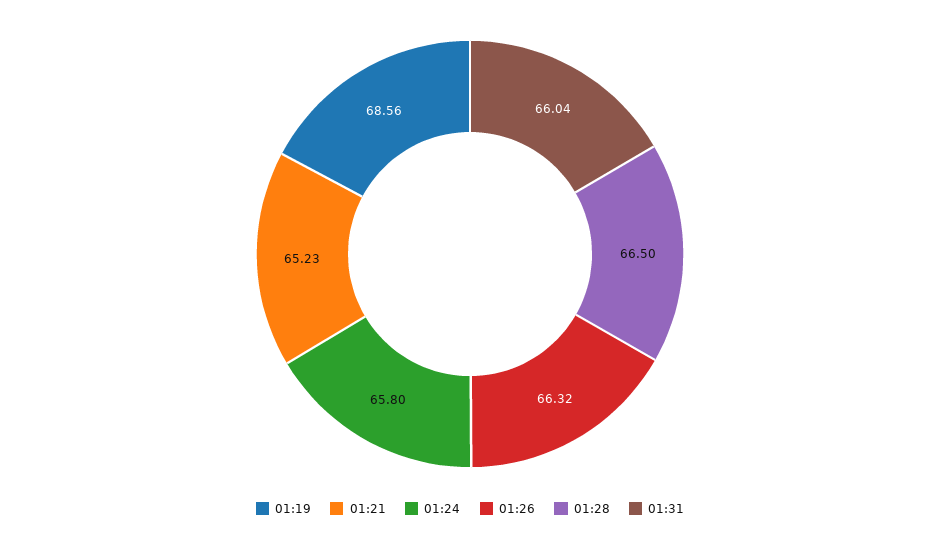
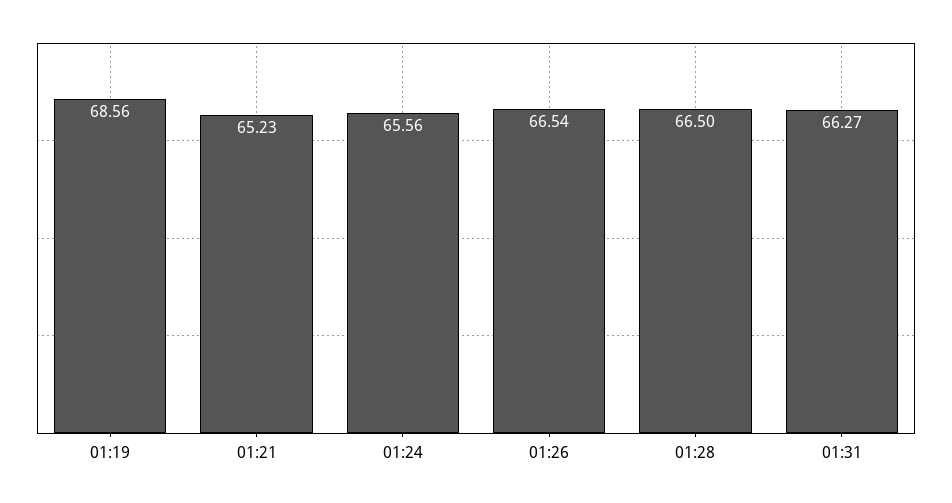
01:24: 65.8 -> 65.56
01:26: 66.32 -> 66.54
01:31: 66.04 -> 66.27

